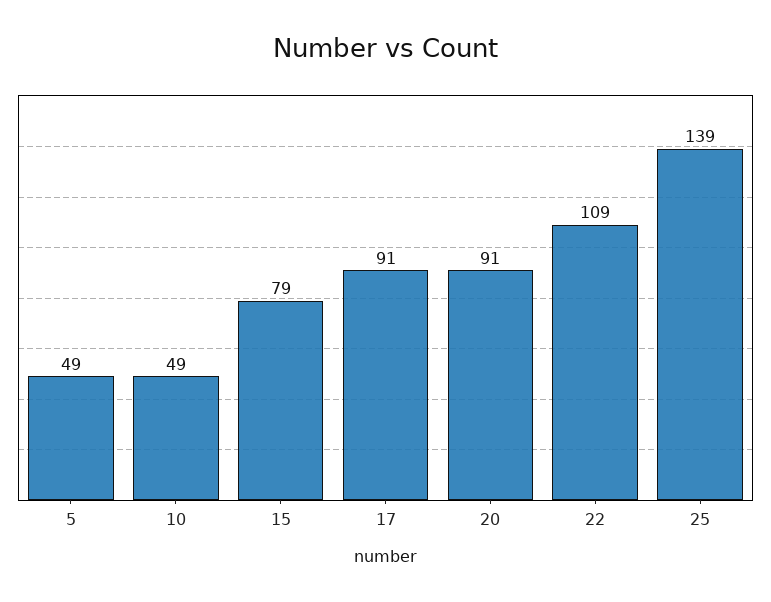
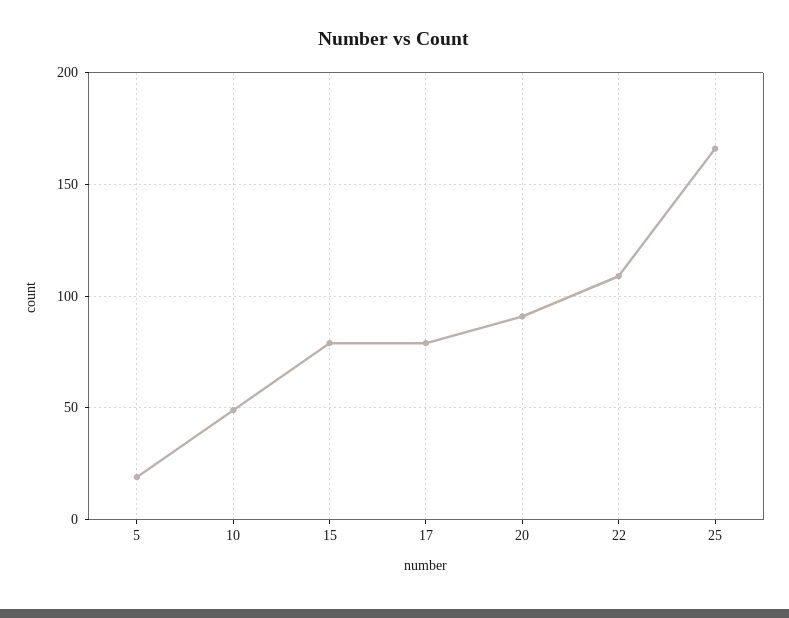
5: 49 -> 20
17: 91 -> 80
25: 139 -> 165

